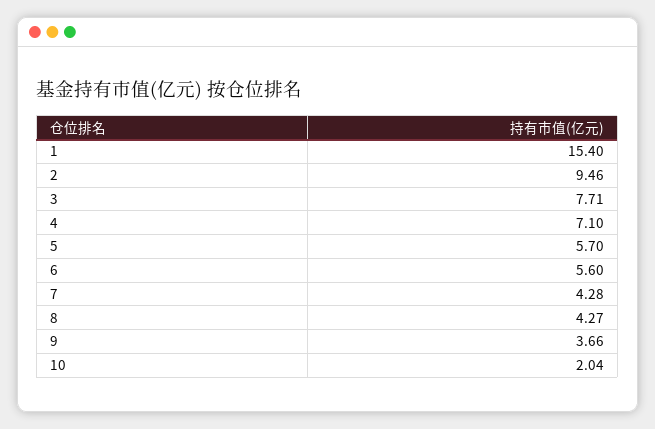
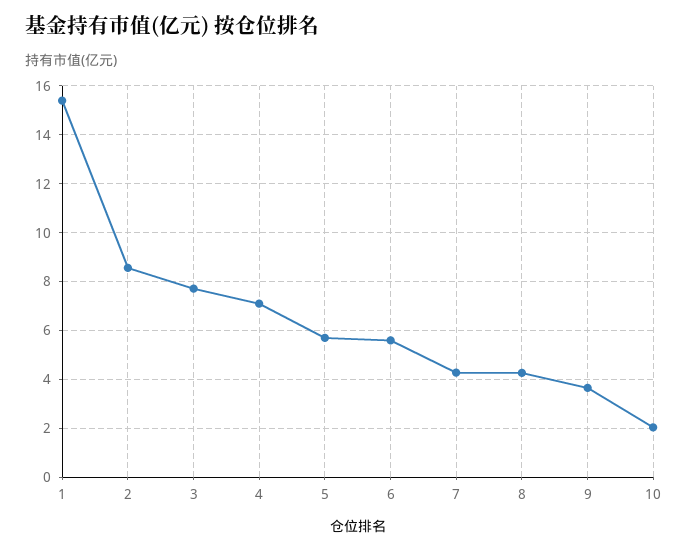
2: 9.46 -> 8.5

